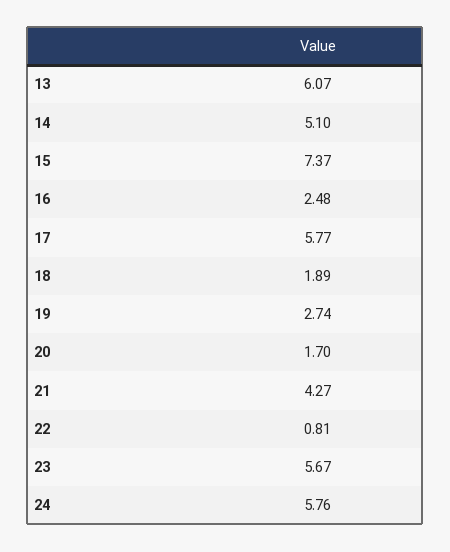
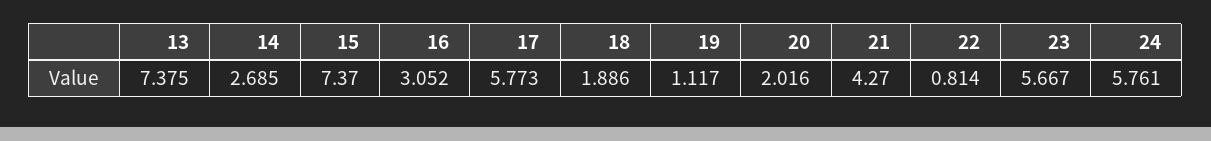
13: 6.07 -> 7.375
14: 5.1 -> 2.685
16: 2.48 -> 3.052
19: 2.74 -> 1.117
20: 1.7 -> 2.016

